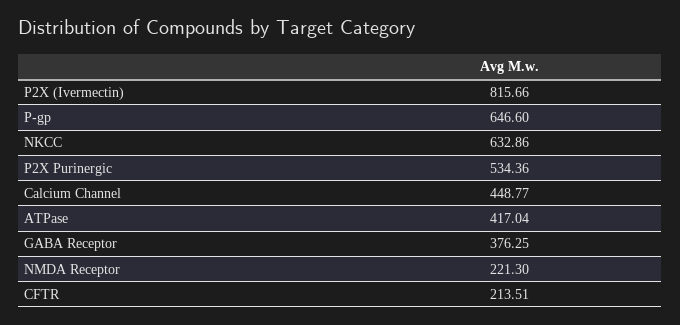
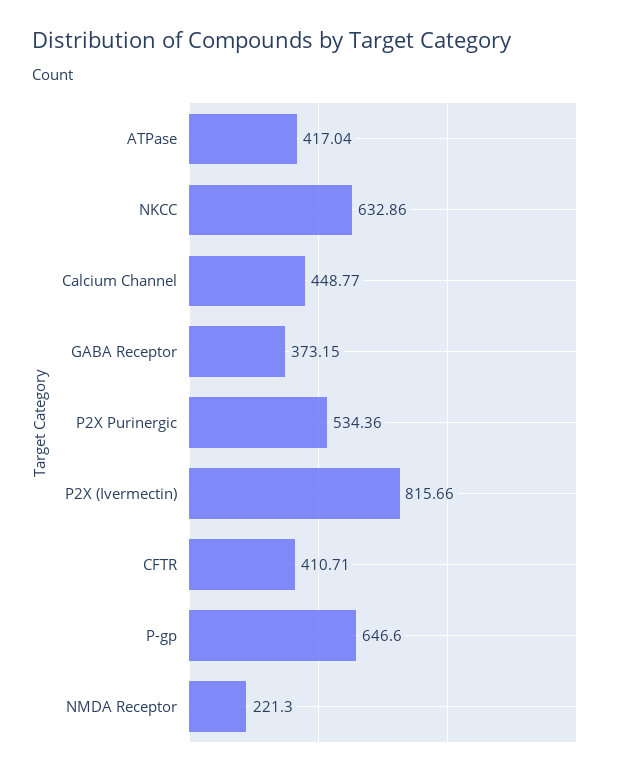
GABA Receptor: 376.25 -> 373.15
CFTR: 213.51 -> 410.71

